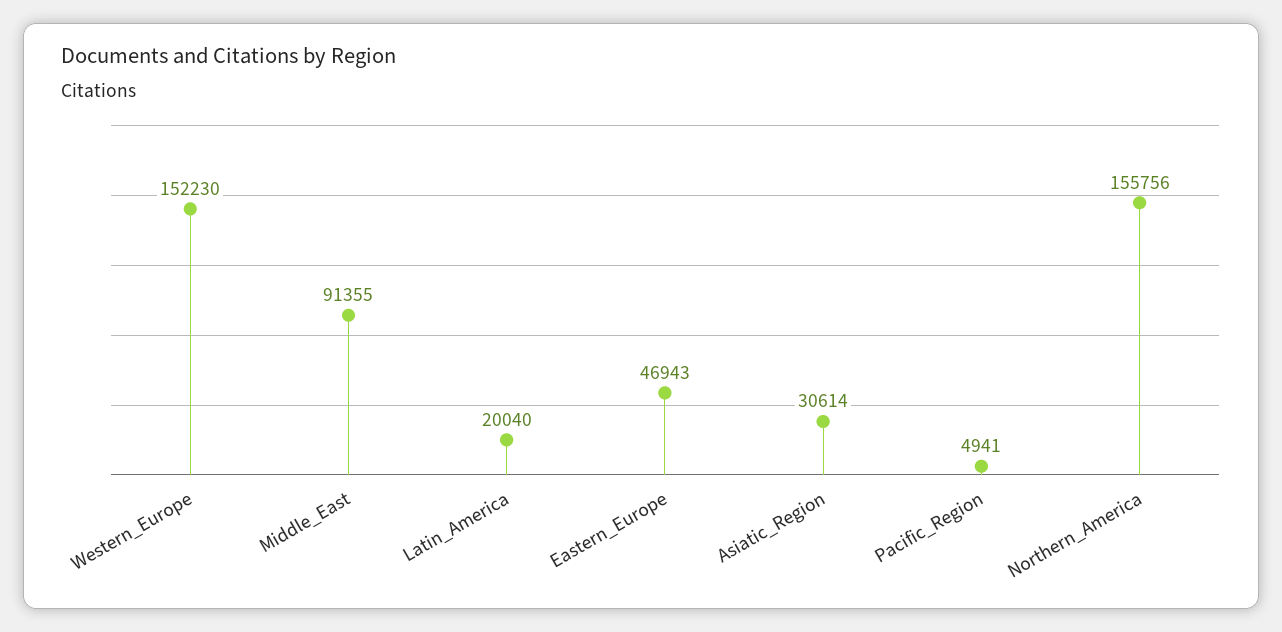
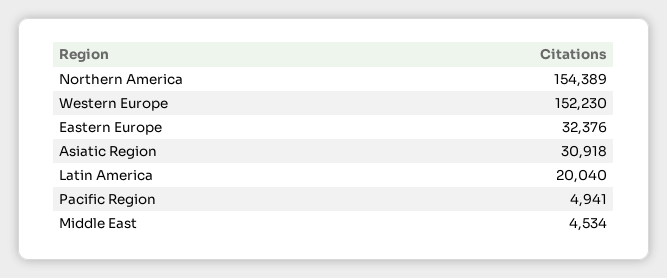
Middle_East: 91355 -> 4534
Eastern_Europe: 46943 -> 32376
Asiatic_Region: 30614 -> 30918
Northern_America: 155756 -> 154389

